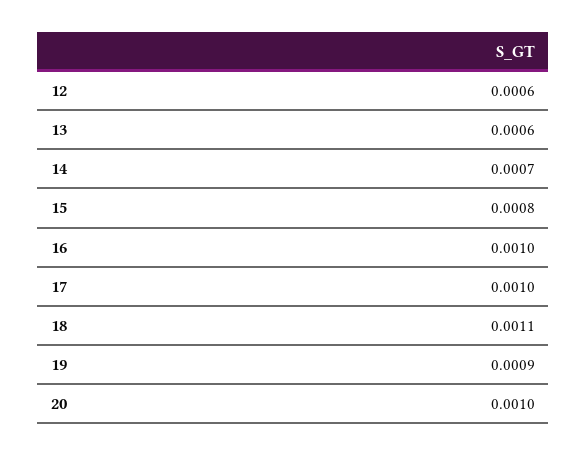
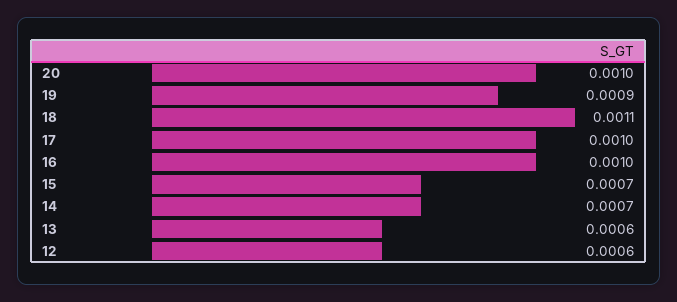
15: 0.0008 -> 0.0007

